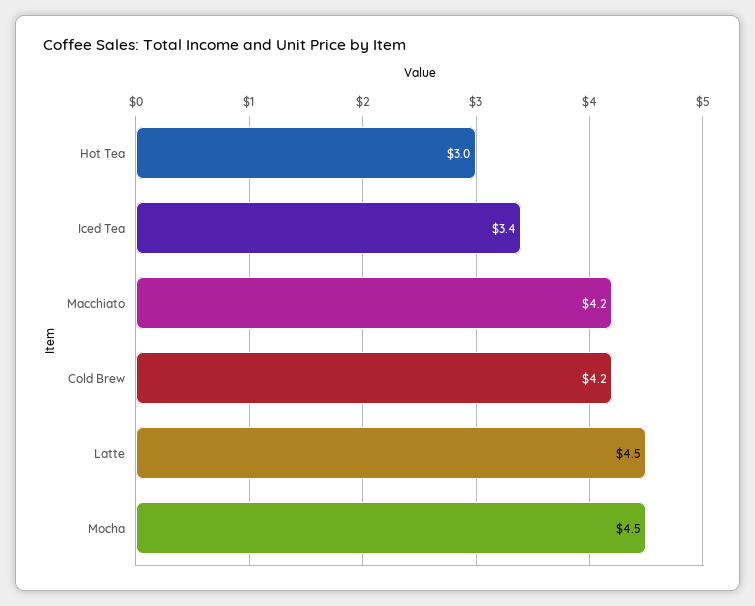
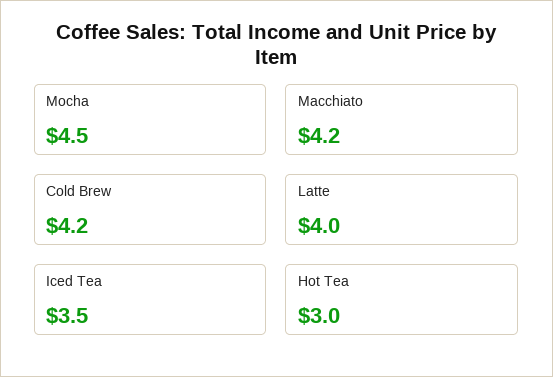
Iced Tea: 3.4 -> 3.5
Latte: 4.5 -> 4

